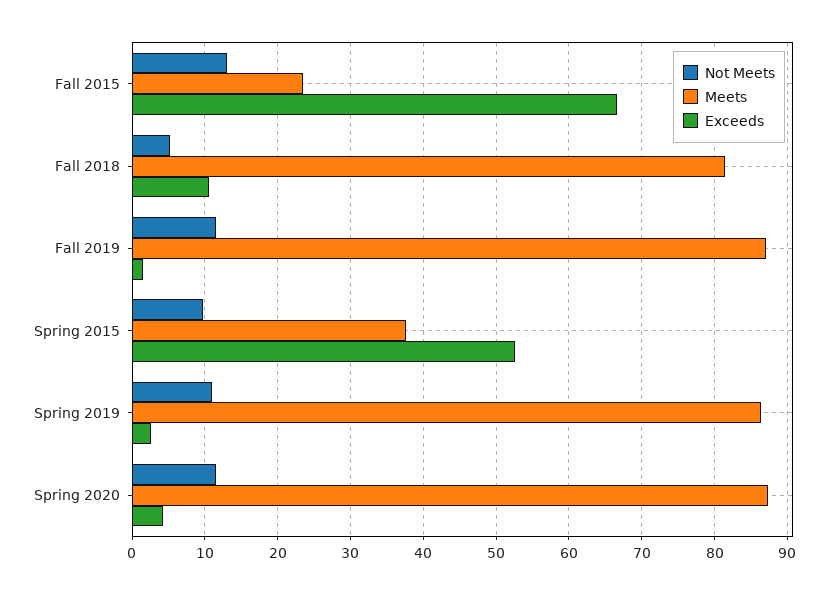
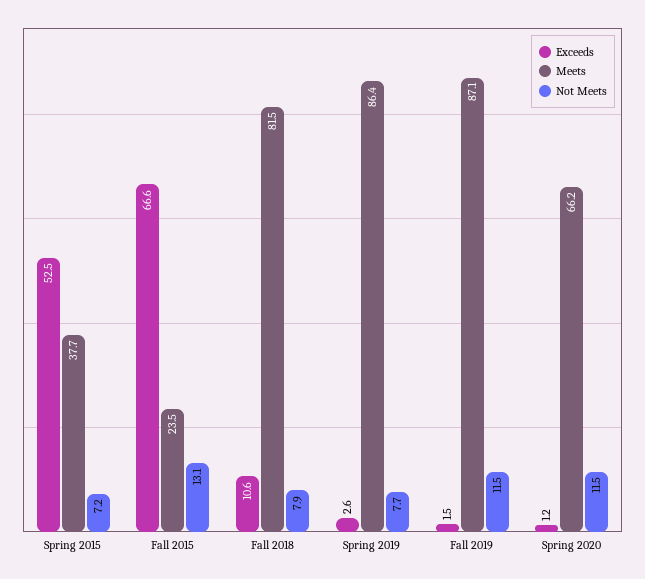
Not Meets, Fall 2018: 5 -> 7.9
Not Meets, Spring 2015: 10 -> 7.2
Not Meets, Spring 2019: 11 -> 7.7
Meets, Spring 2020: 87 -> 66.2
Exceeds, Spring 2020: 4 -> 1.2

